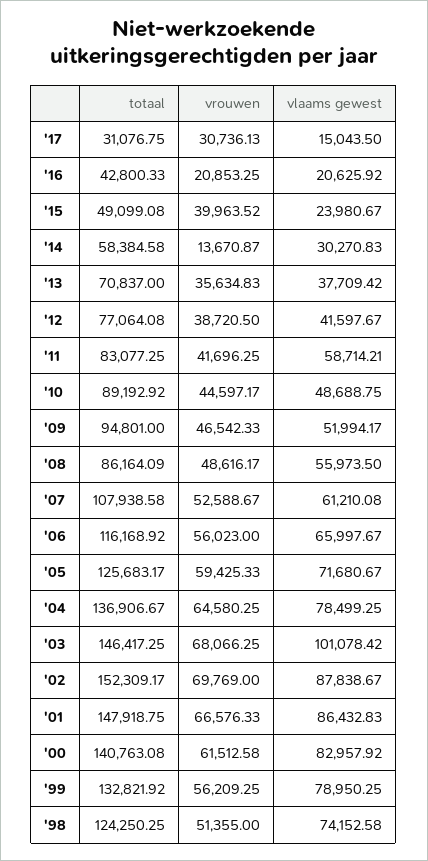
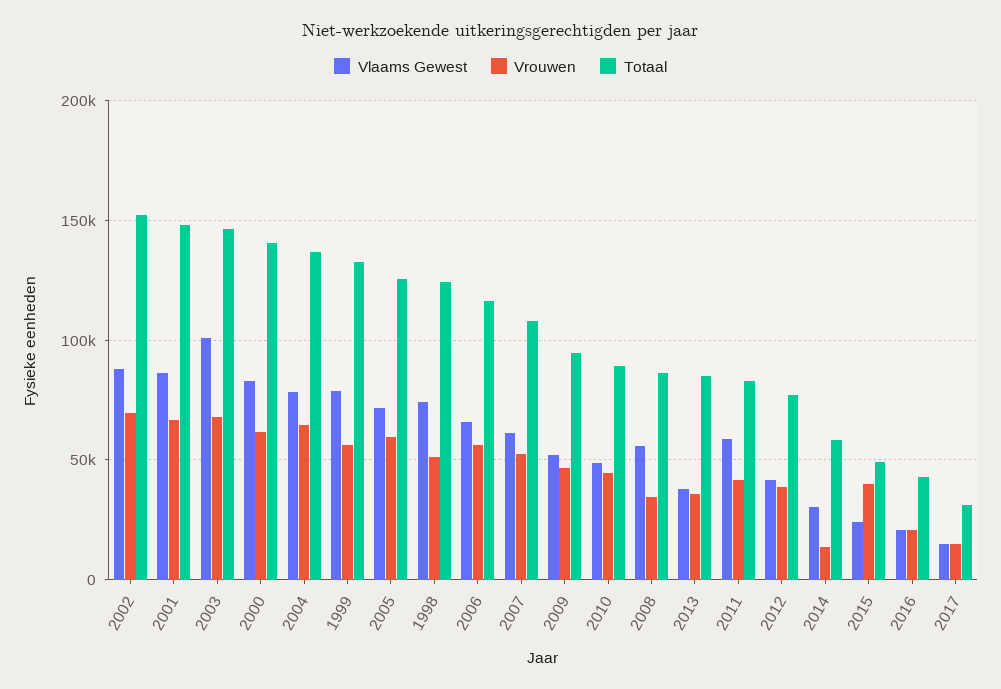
vrouwen, '17: 30736.13 -> 15000
totaal, '13: 70837 -> 85000
vrouwen, '08: 48616.17 -> 35000

